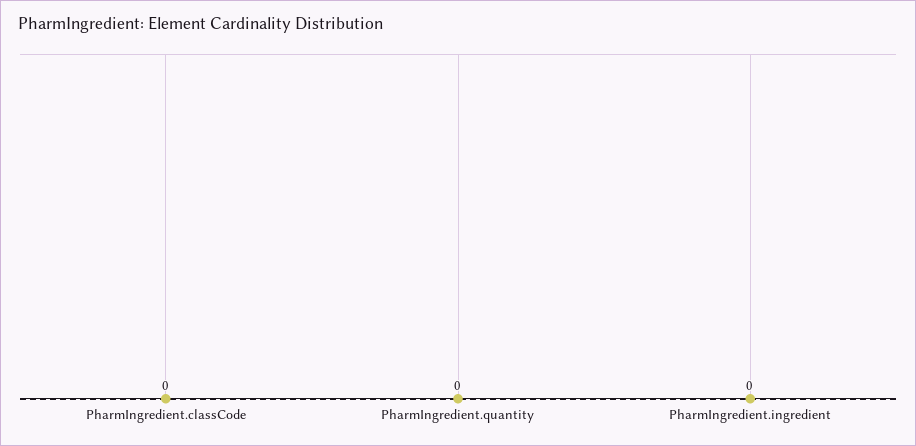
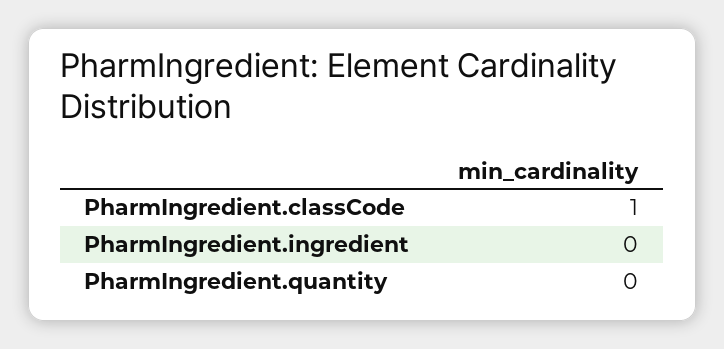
PharmIngredient.classCode: 0 -> 1

